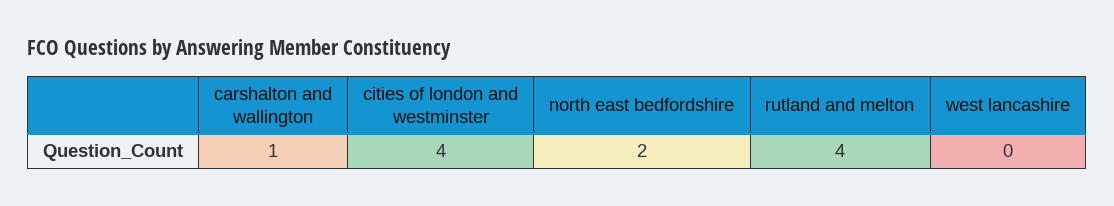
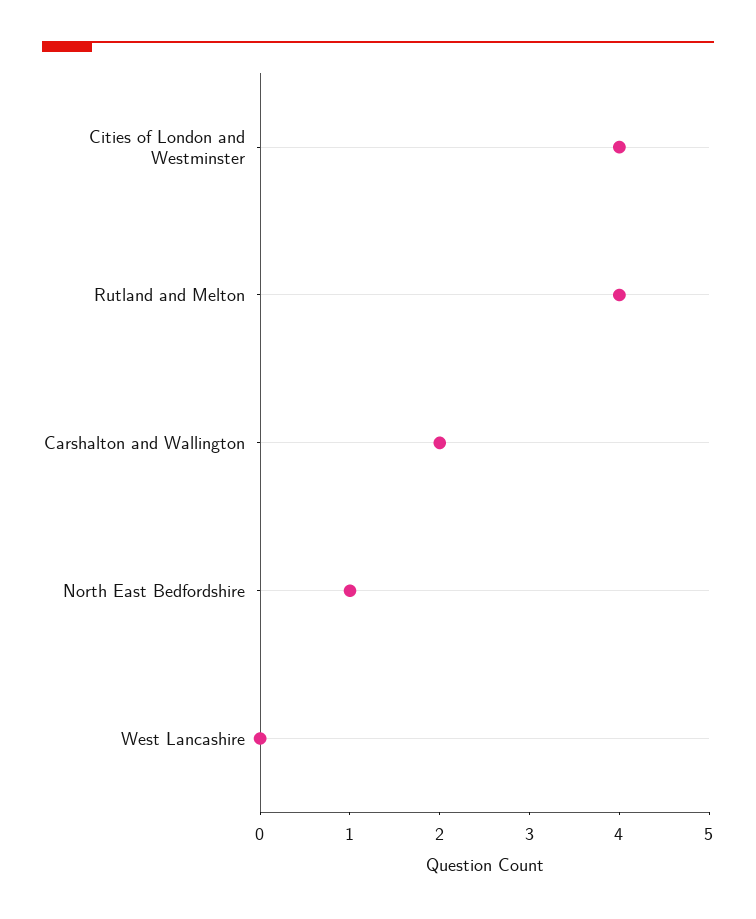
carshalton and wallington: 1 -> 2
north east bedfordshire: 2 -> 1

